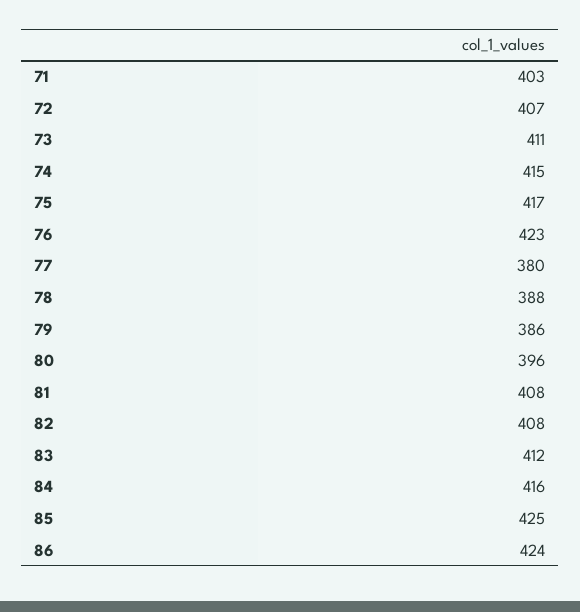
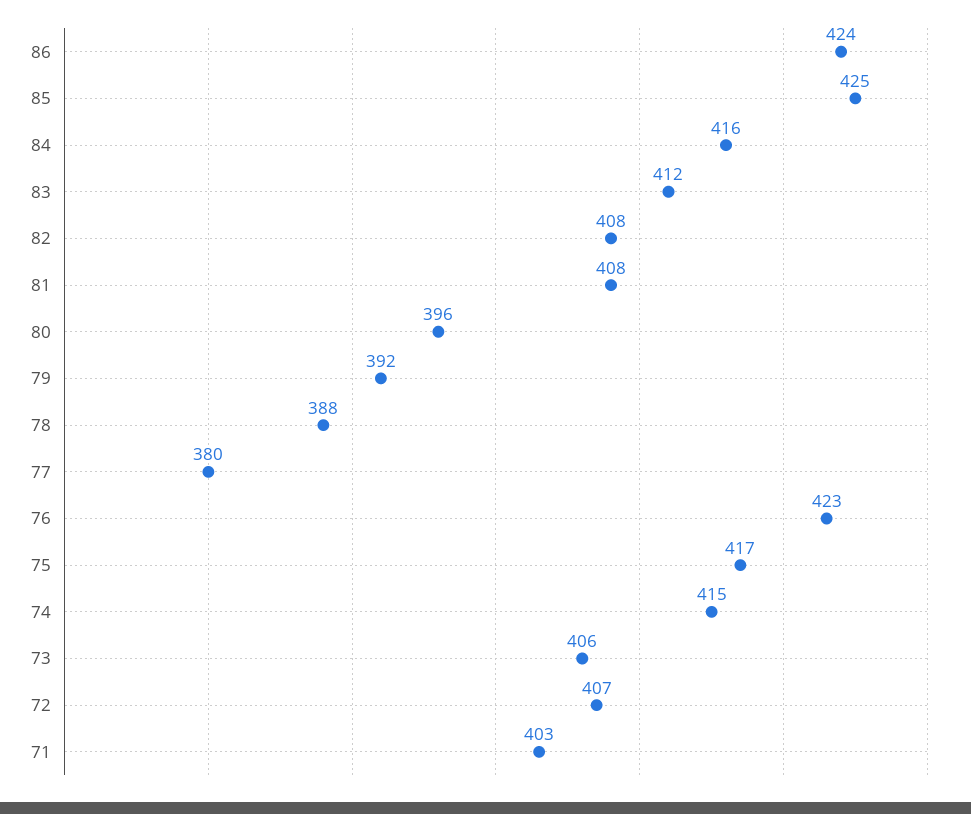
73: 411 -> 406
79: 386 -> 392

